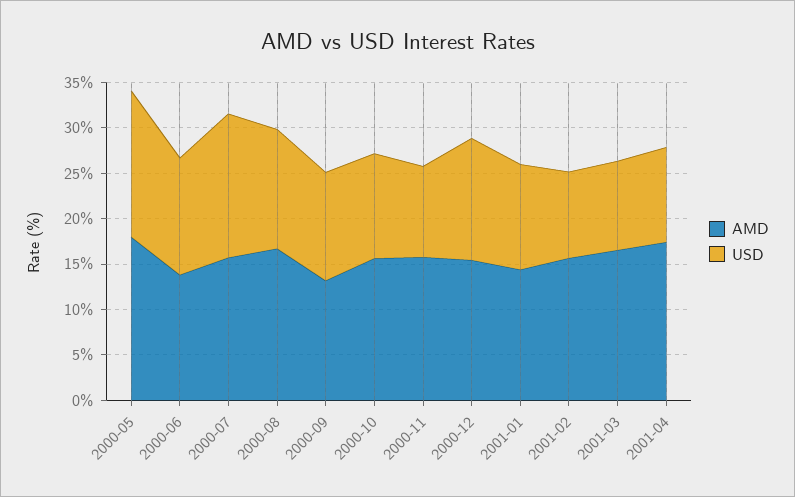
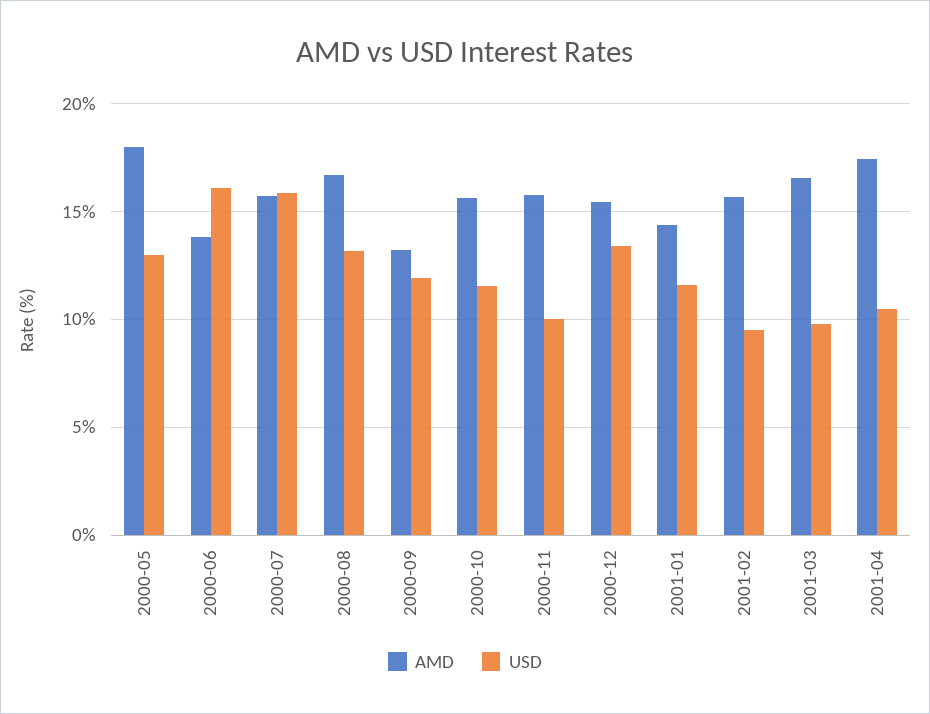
USD, 2000-05: 16 -> 13
USD, 2000-06: 13 -> 16

